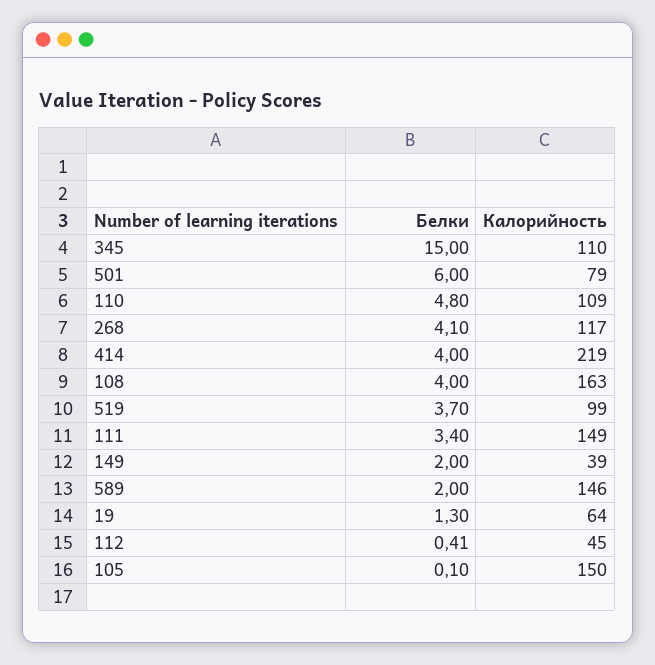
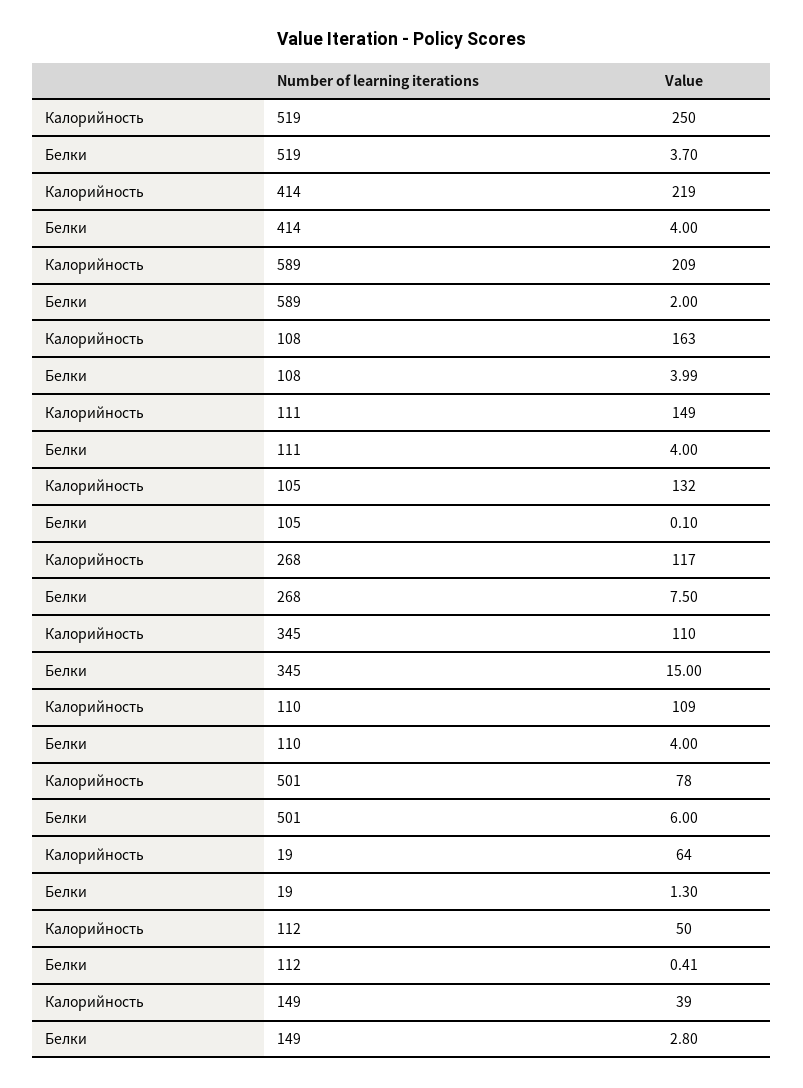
Калорийность, 501: 79 -> 78
Белки, 110: 4.8 -> 4
Белки, 268: 4.1 -> 7.5
Белки, 108: 4 -> 3.99
Калорийность, 519: 99 -> 250
Белки, 111: 3.4 -> 4
Белки, 149: 2 -> 2.8
Калорийность, 589: 146 -> 209
Калорийность, 112: 45 -> 50
Калорийность, 105: 150 -> 132

